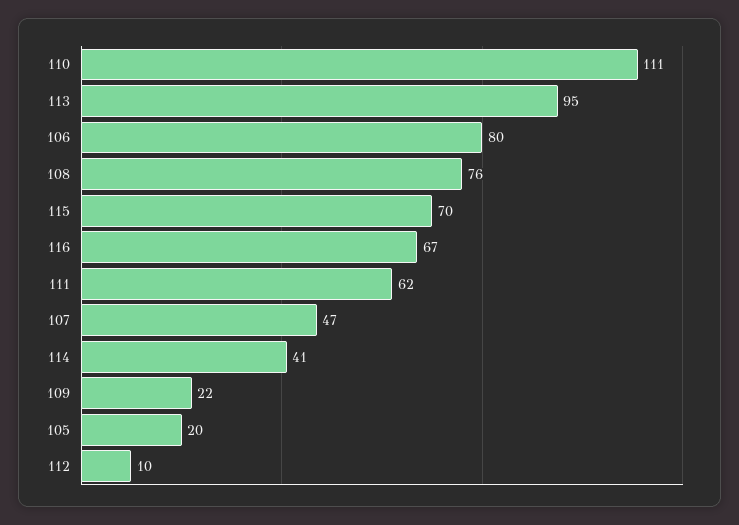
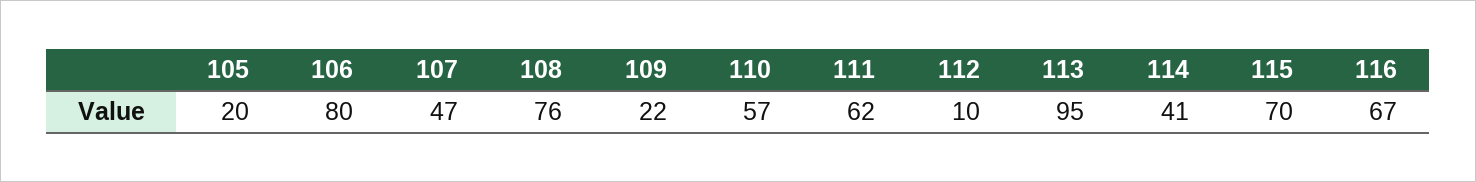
110: 111 -> 57

